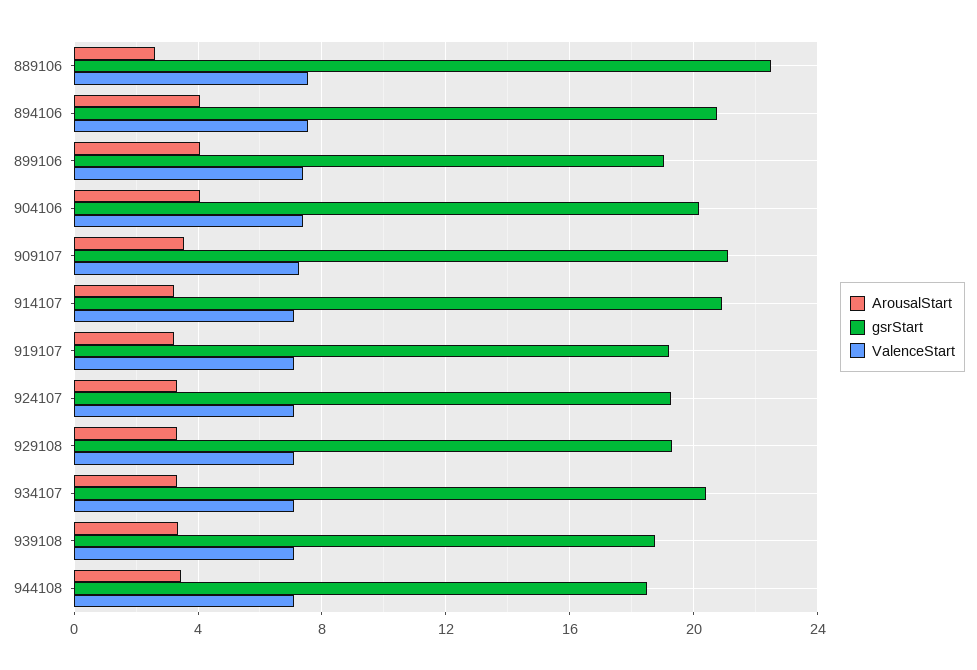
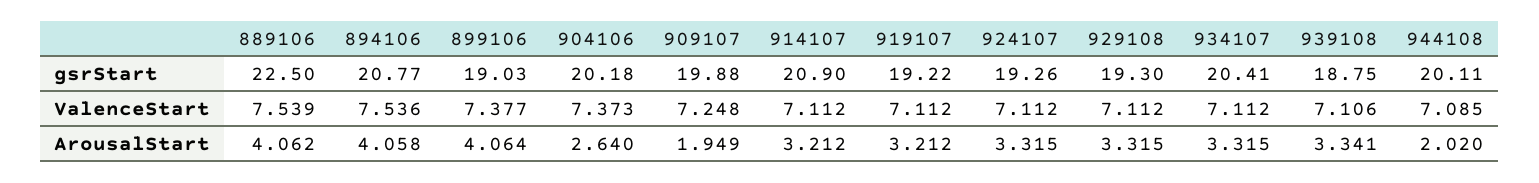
ArousalStart, 889106: 2.5 -> 4.062
ArousalStart, 904106: 4 -> 2.64
ArousalStart, 909107: 3.5 -> 1.949
gsrStart, 909107: 21 -> 19.88
ArousalStart, 944108: 3.5 -> 2.02
gsrStart, 944108: 18.5 -> 20.11

